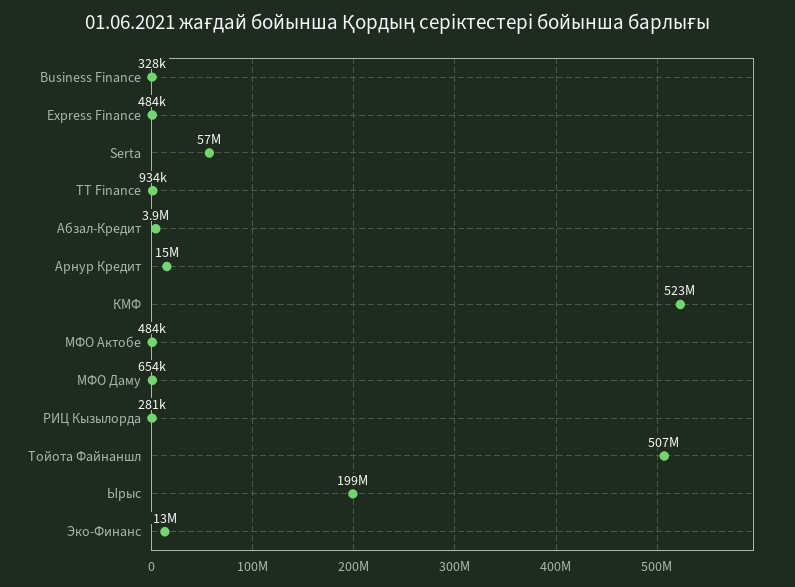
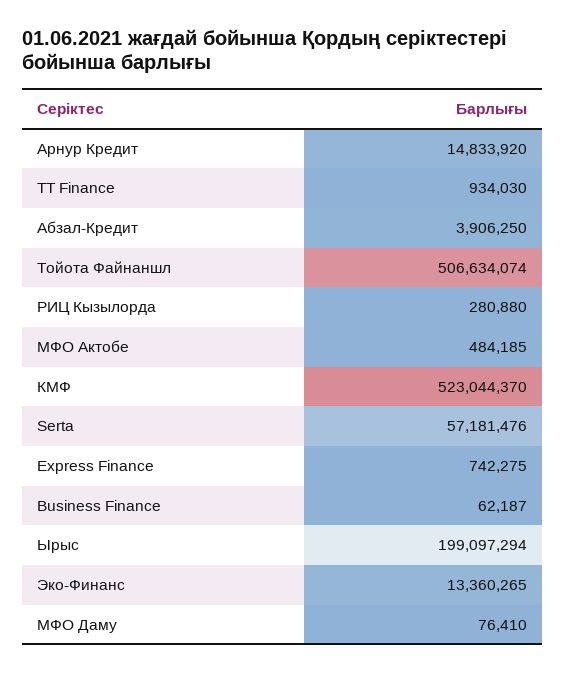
Business Finance: 328000 -> 62187
Express Finance: 484000 -> 742275
МФО Даму: 654000 -> 76410

